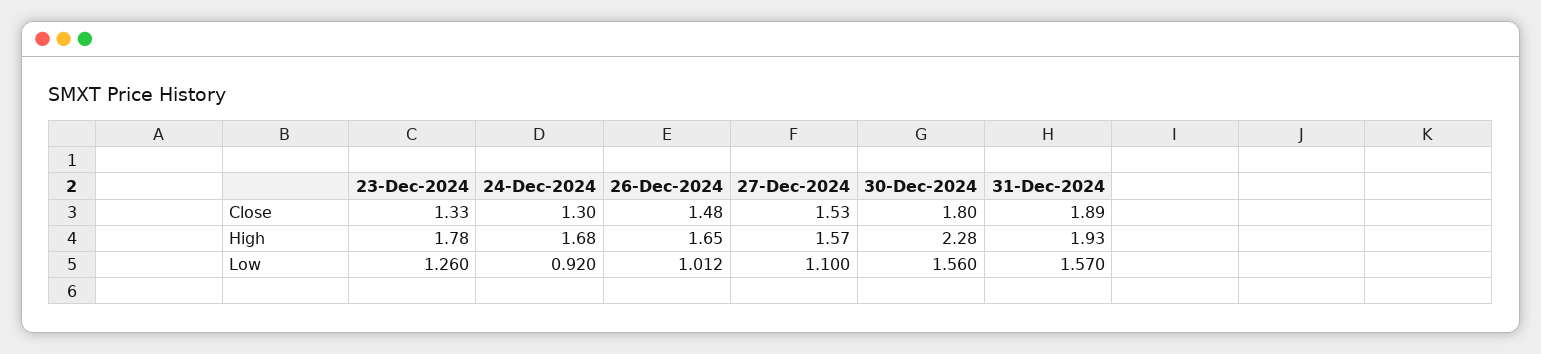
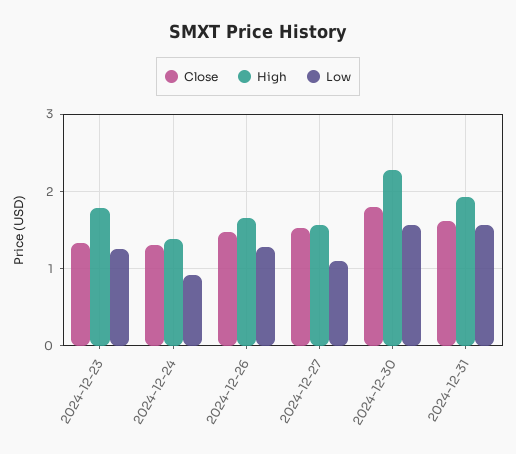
Close, 31-Dec-2024: 1.89 -> 1.6
High, 24-Dec-2024: 1.68 -> 1.4
Low, 26-Dec-2024: 1.012 -> 1.3

